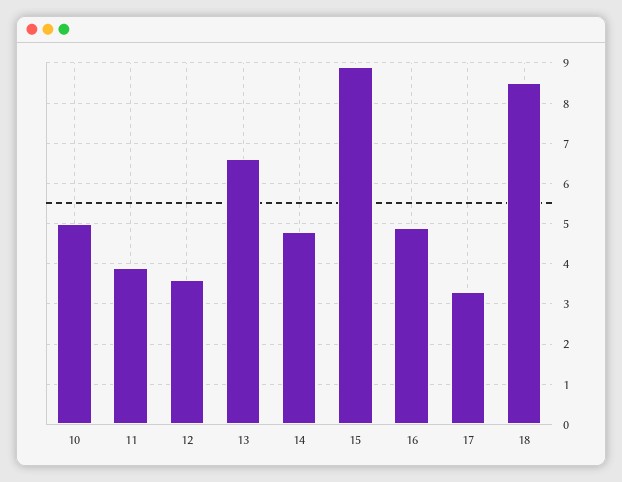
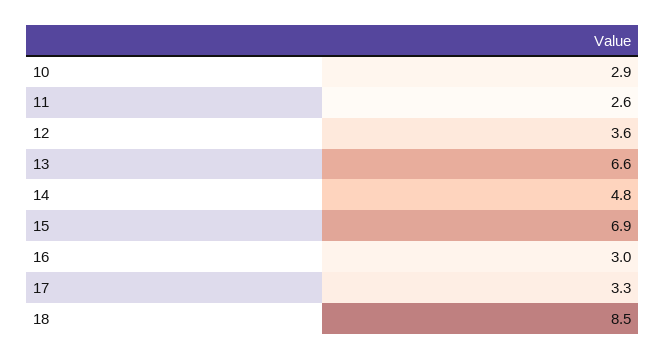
10: 5 -> 2.9
11: 4 -> 2.6
15: 9 -> 6.9
16: 5 -> 3

